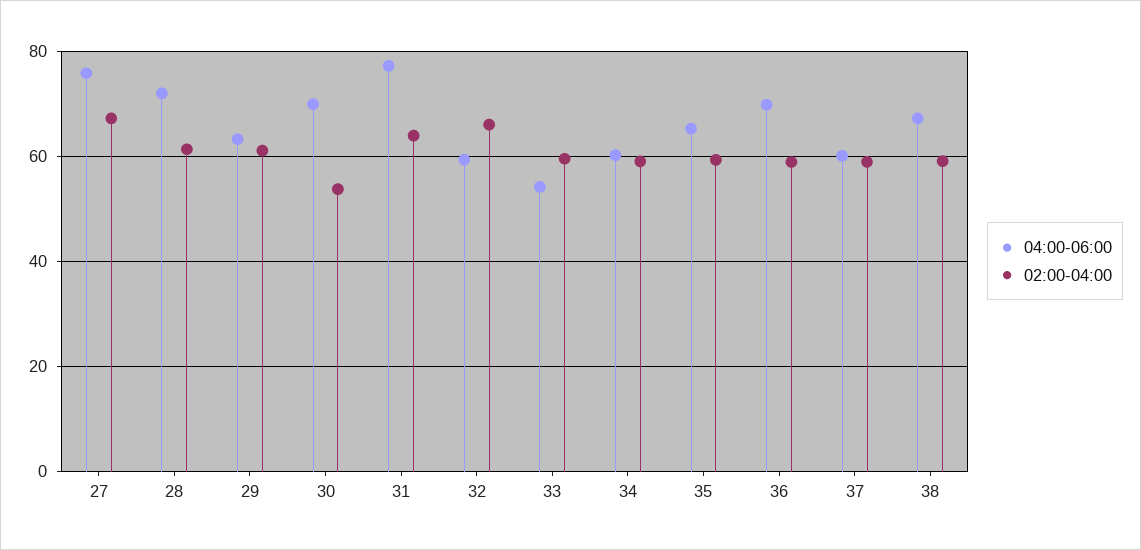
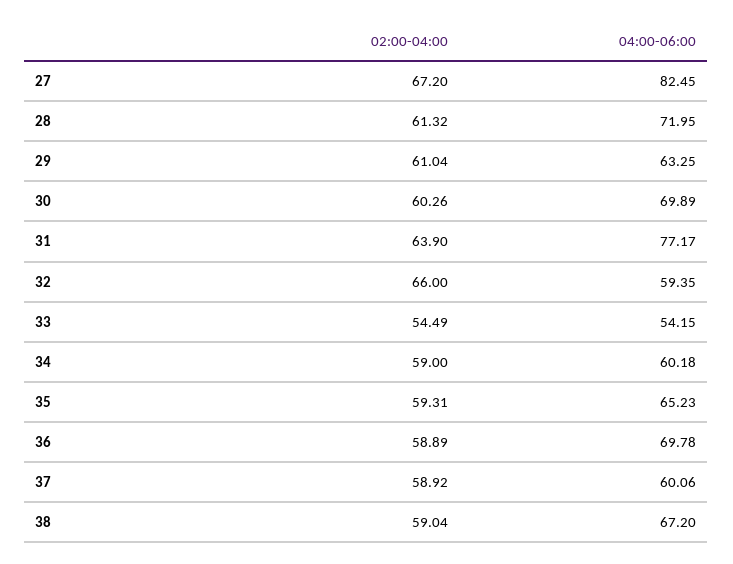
04:00-06:00, 27: 76 -> 82.45
02:00-04:00, 30: 54 -> 60.26
02:00-04:00, 33: 60 -> 54.49

